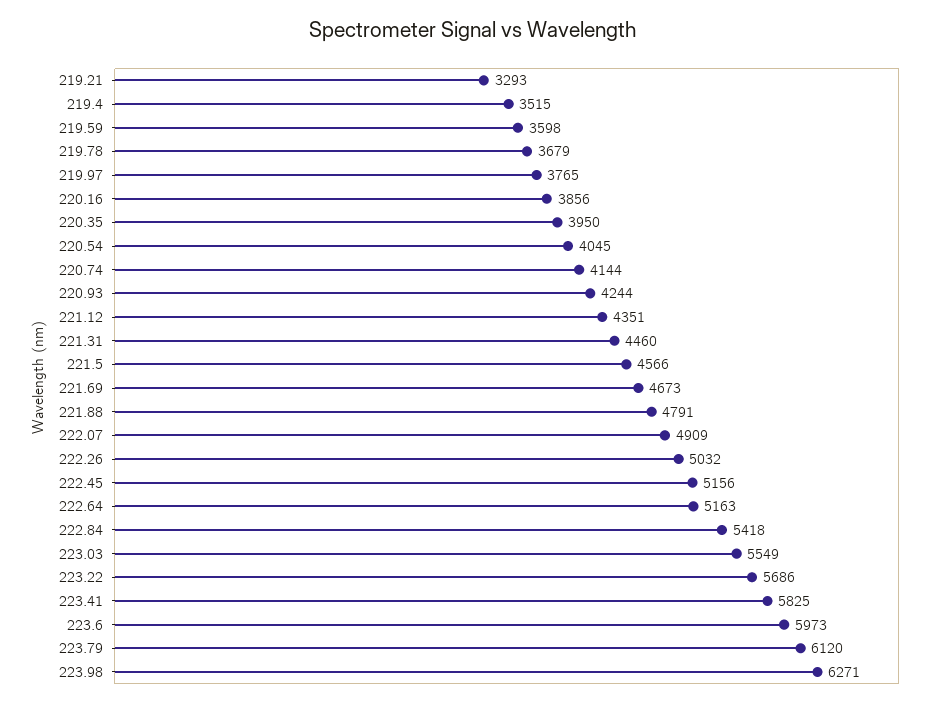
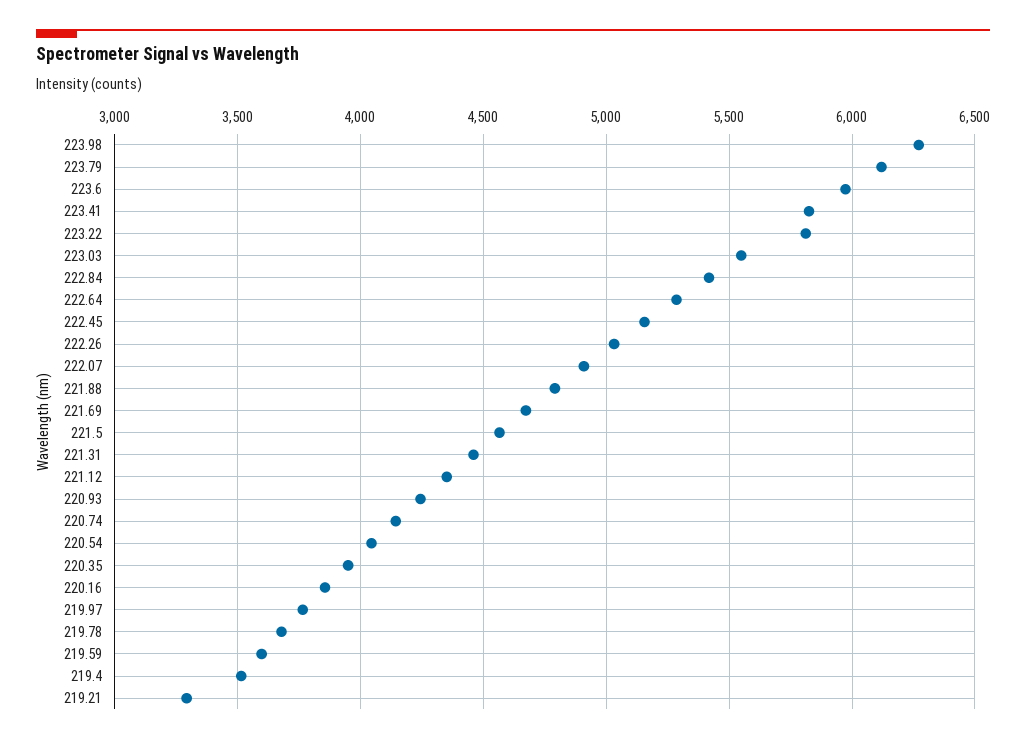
222.64: 5163 -> 5300
223.22: 5686 -> 5800

